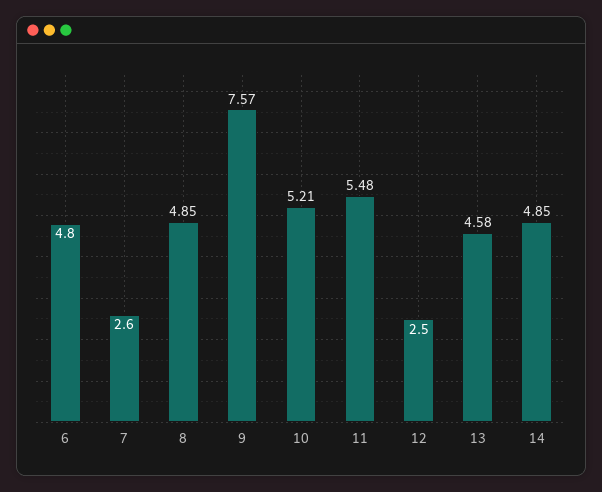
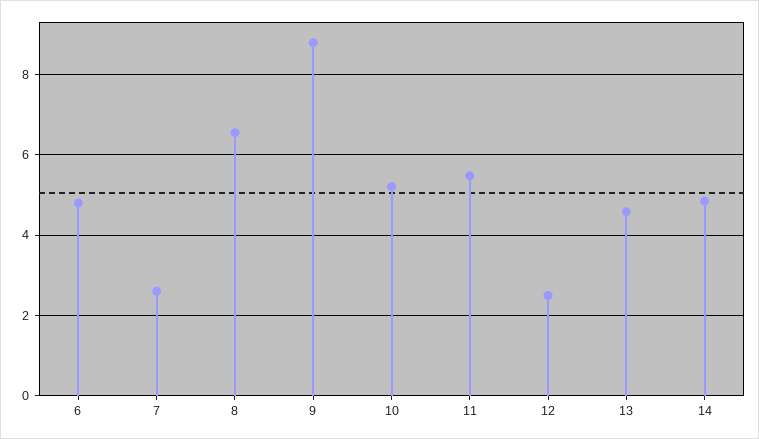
8: 4.85 -> 6.6
9: 7.57 -> 8.8

